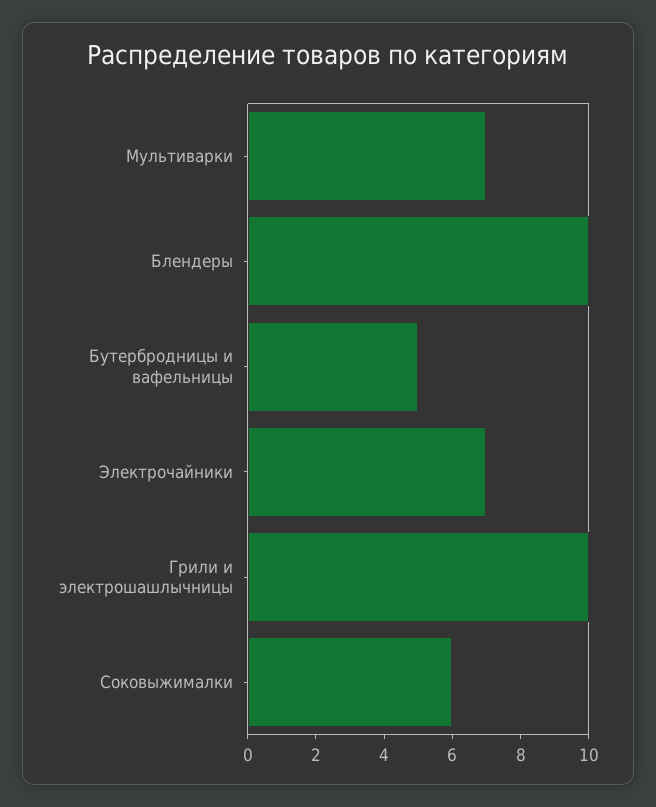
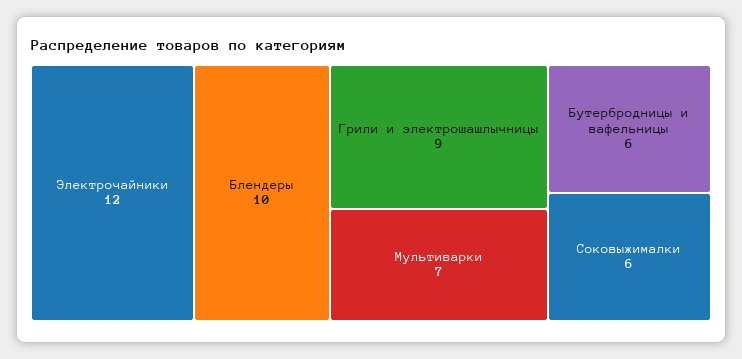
Бутербродницы и вафельницы: 5 -> 6
Электрочайники: 7 -> 12
Грили и электрошашлычницы: 10 -> 9

